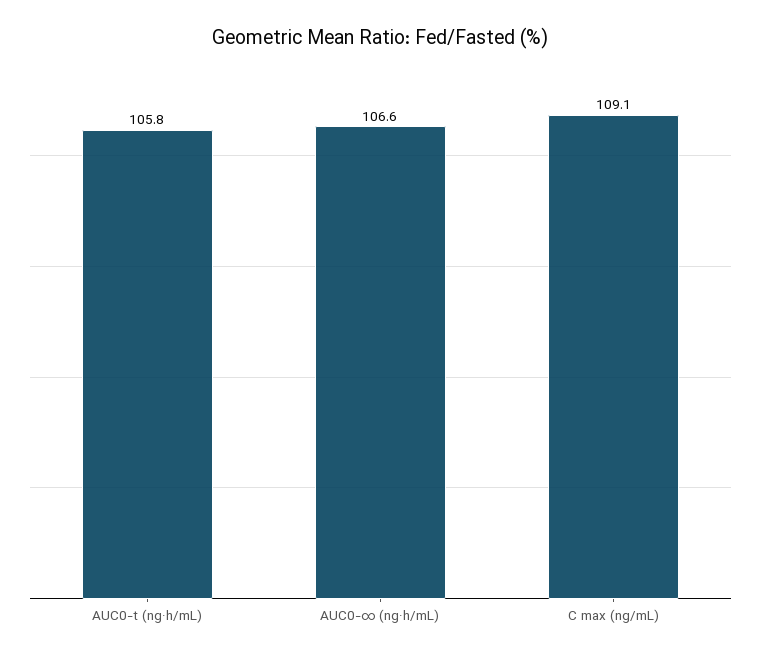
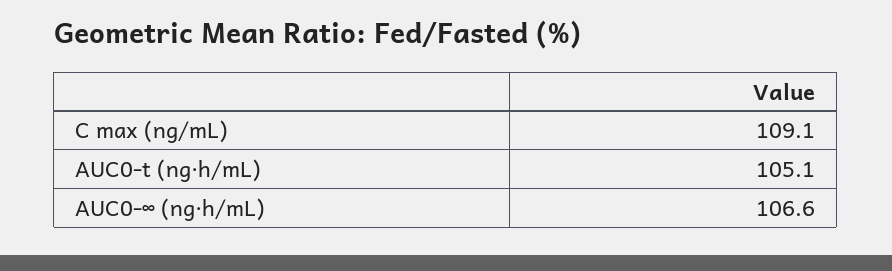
AUC0-t (ng·h/mL): 105.8 -> 105.1

